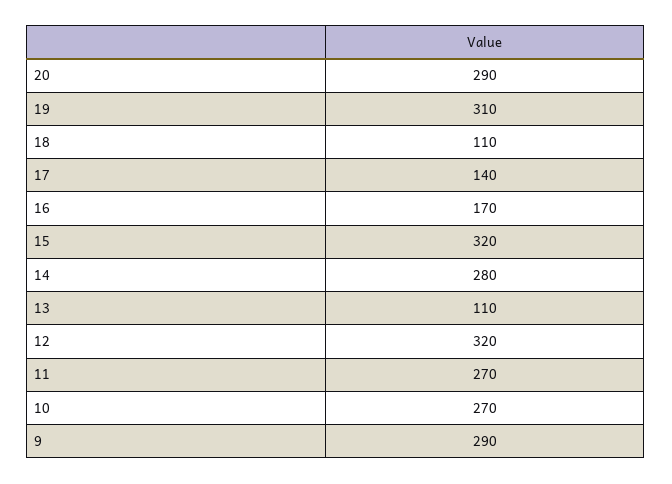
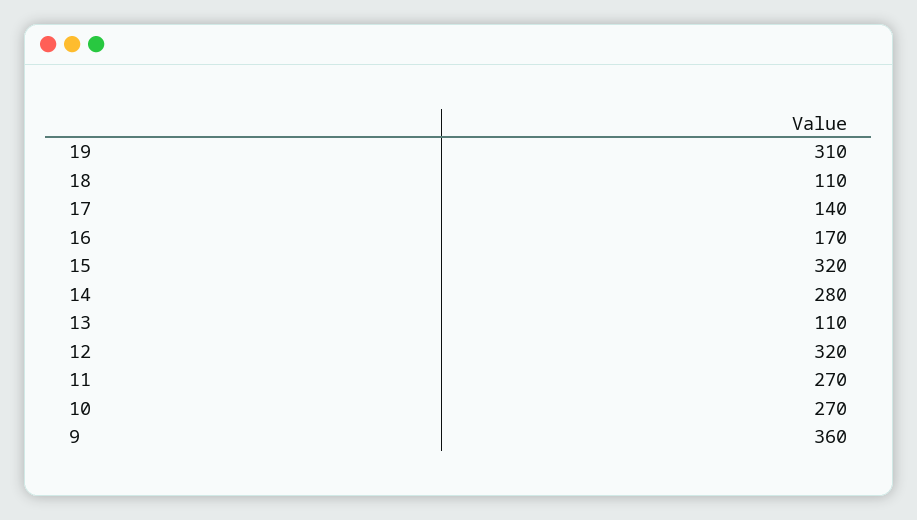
20: 290 -> none
9: 290 -> 360

